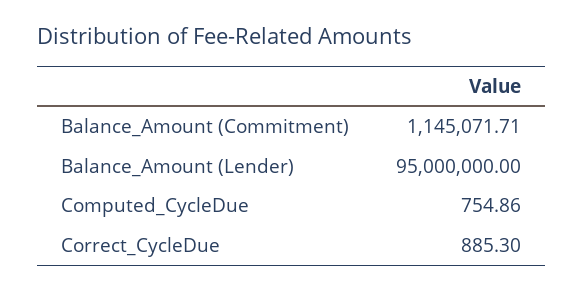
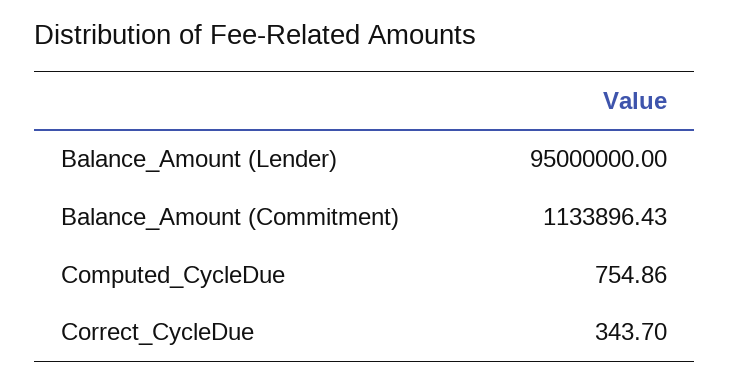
Balance_Amount (Commitment): 1145071.71 -> 1133896.43
Correct_CycleDue: 885.3 -> 343.7

